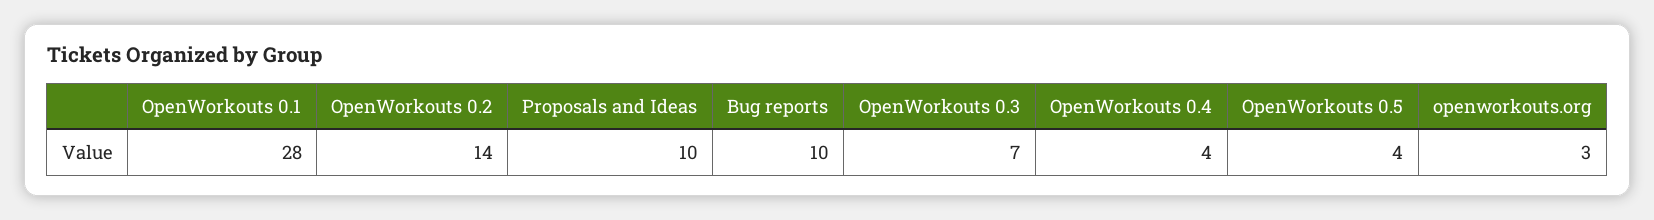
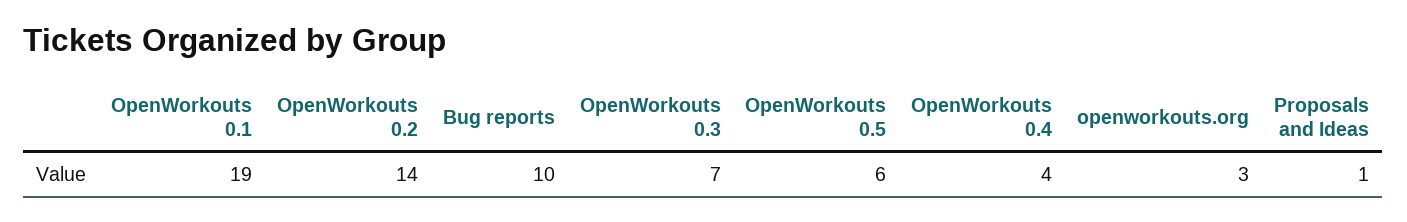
OpenWorkouts 0.1: 28 -> 19
Proposals and Ideas: 10 -> 1
OpenWorkouts 0.5: 4 -> 6

